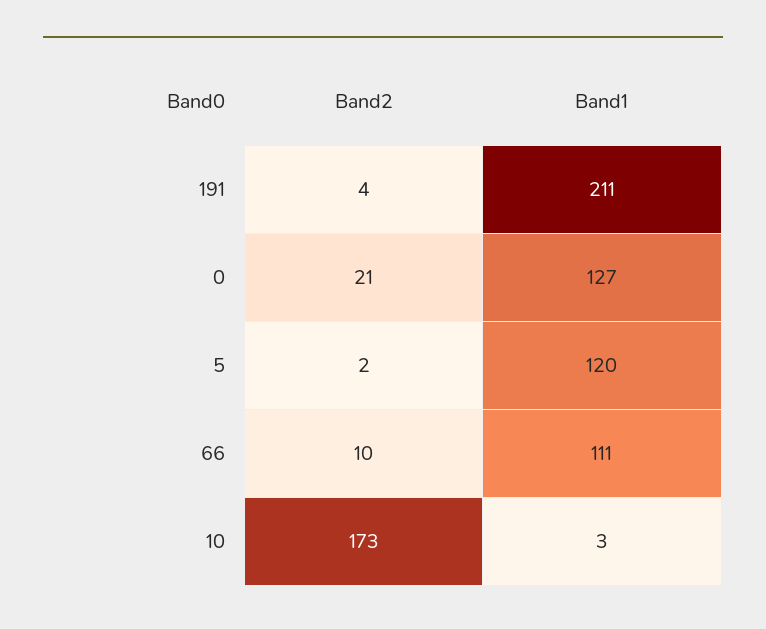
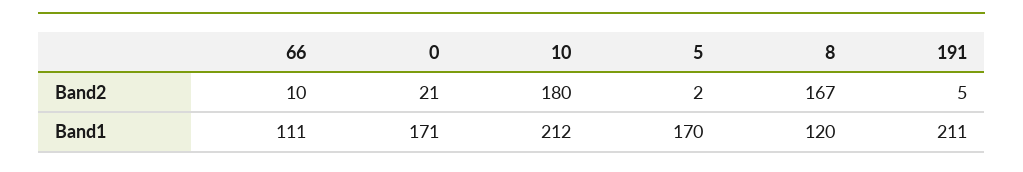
Band2, 191: 4 -> 5
Band1, 0: 127 -> 171
Band1, 5: 120 -> 170
Band2, 10: 173 -> 180
Band1, 10: 3 -> 212
Band2, 8: none -> 167
Band1, 8: none -> 120

